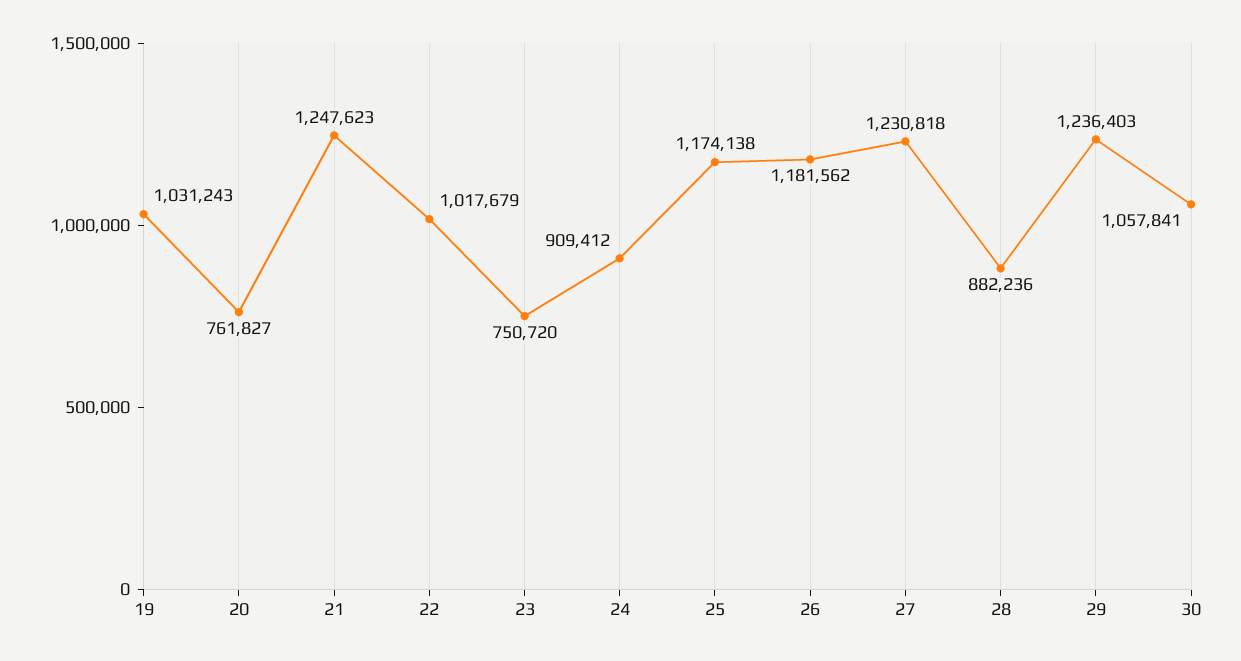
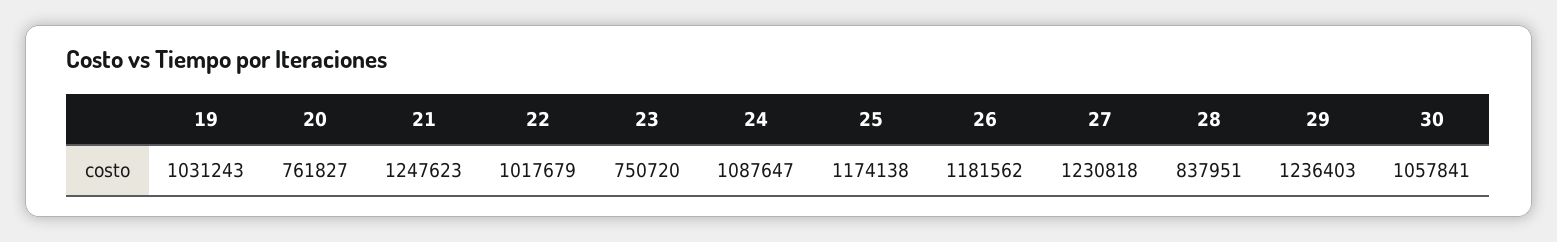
24: 909412 -> 1087647
28: 882236 -> 837951

